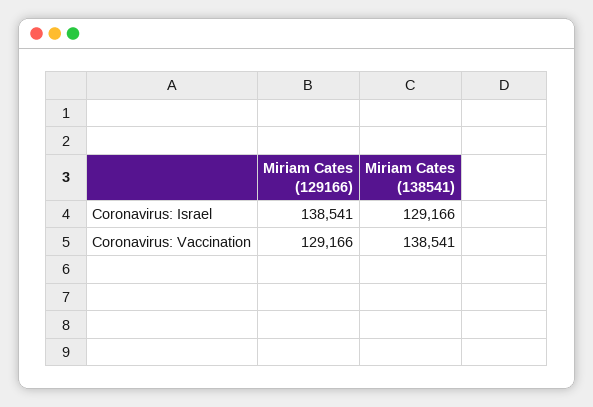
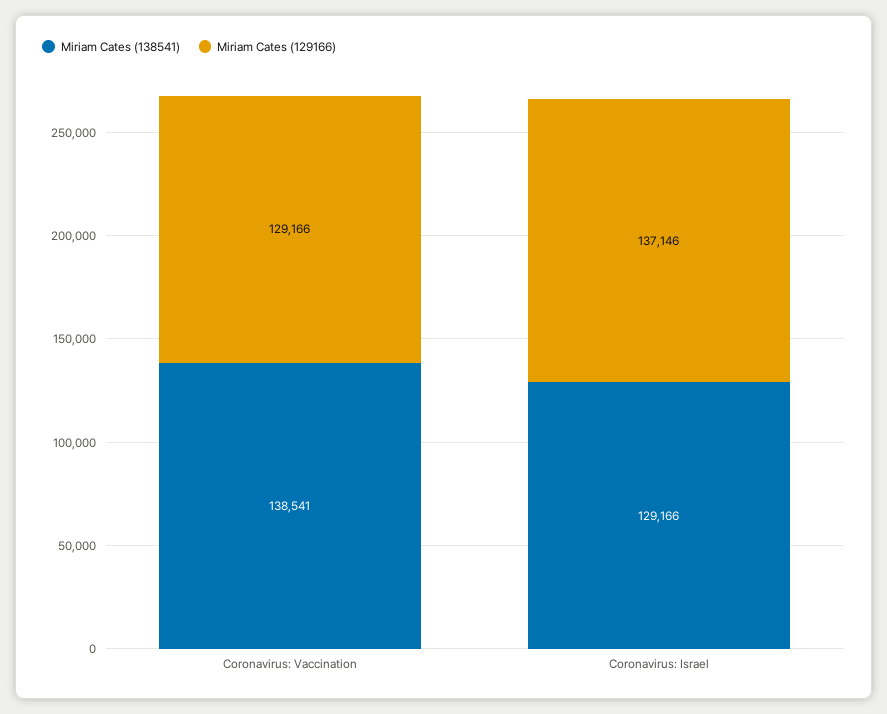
Miriam Cates (129166), Coronavirus: Israel: 138541 -> 137146

